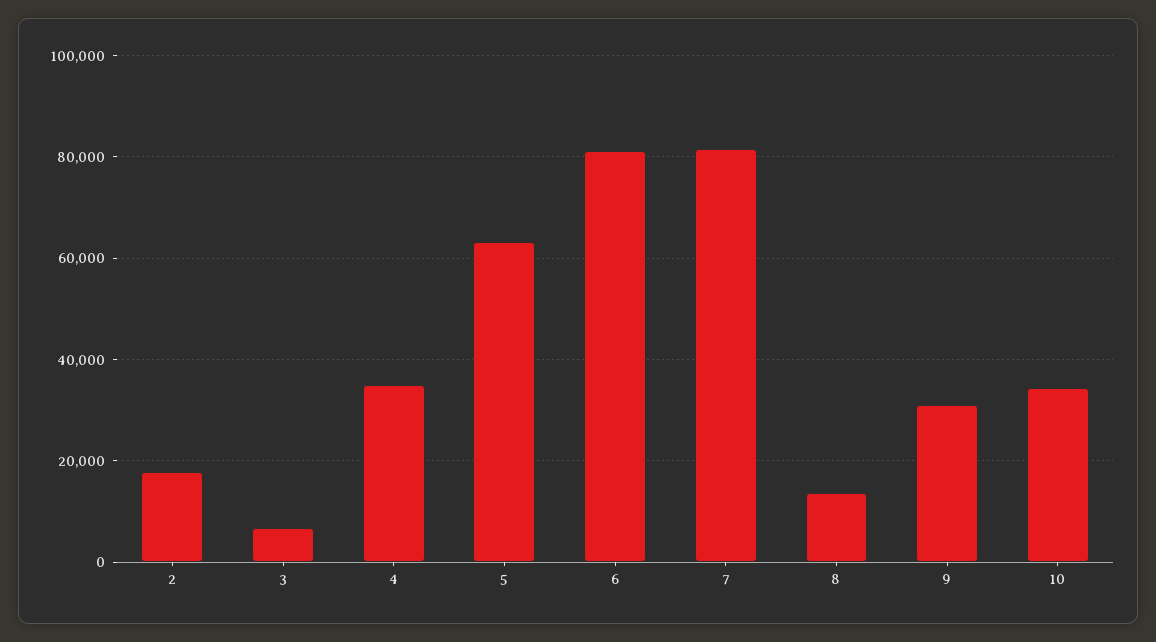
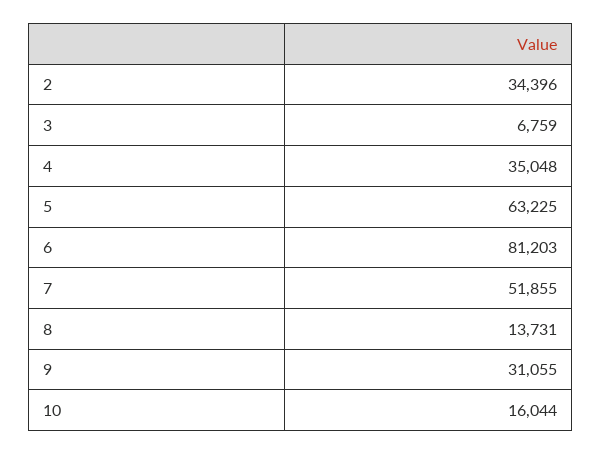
2: 18000 -> 34396
7: 82000 -> 51855
10: 34000 -> 16044

